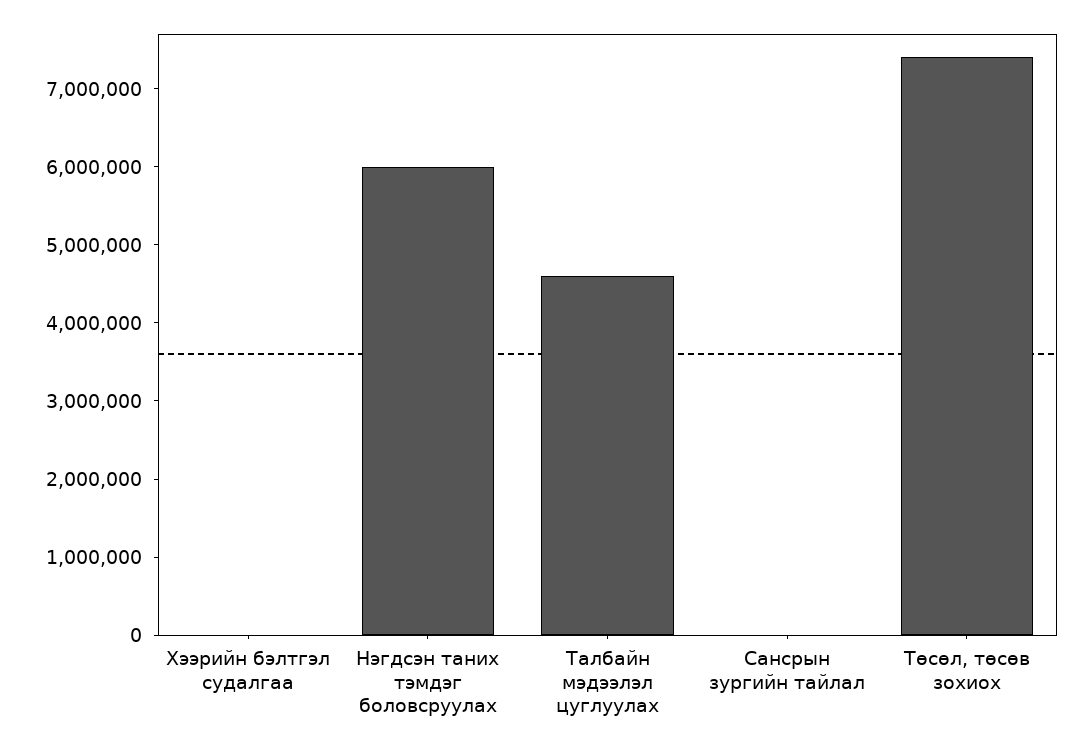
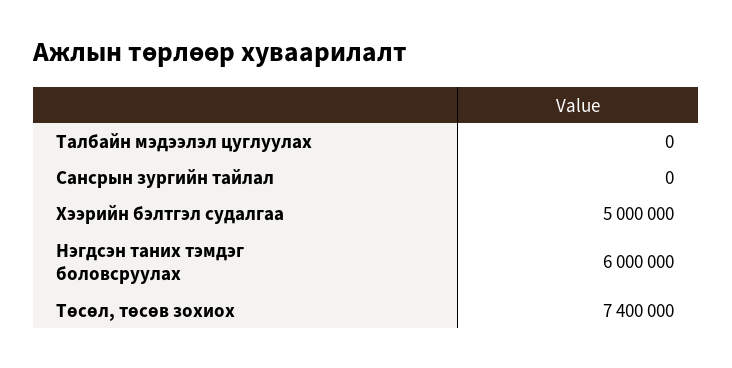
Хээрийн бэлтгэл судалгаа: 0 -> 5000000
Талбайн мэдээлэл цуглуулах: 4600000 -> 0

